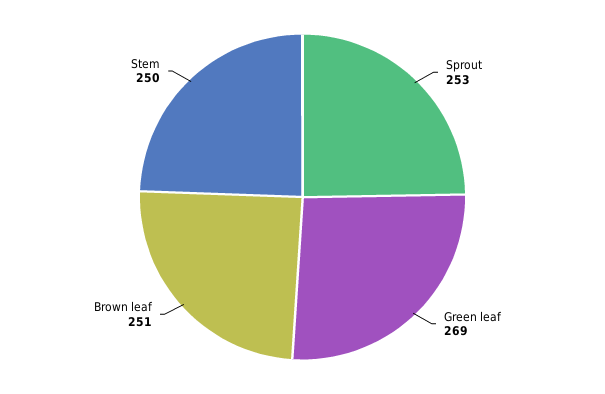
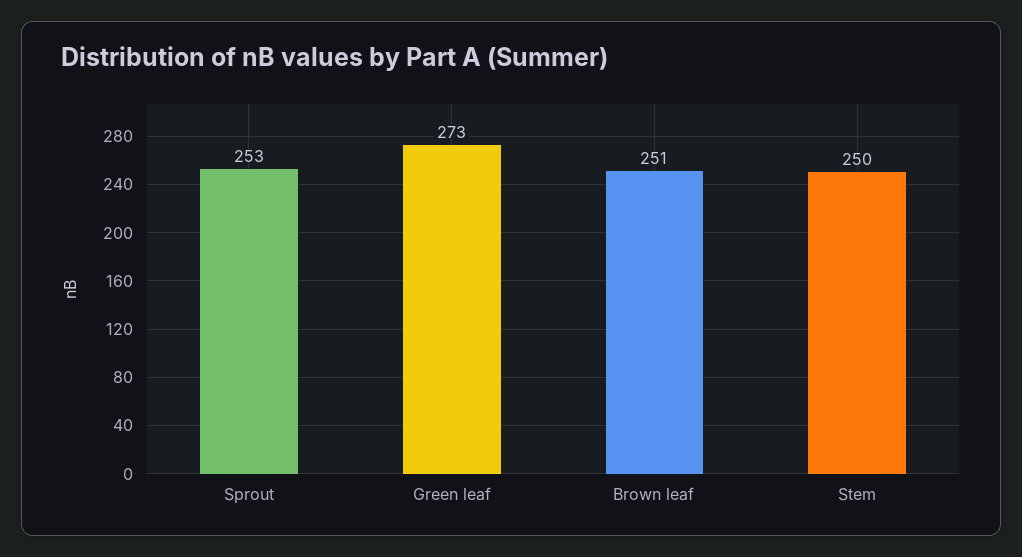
Green leaf: 269 -> 273

